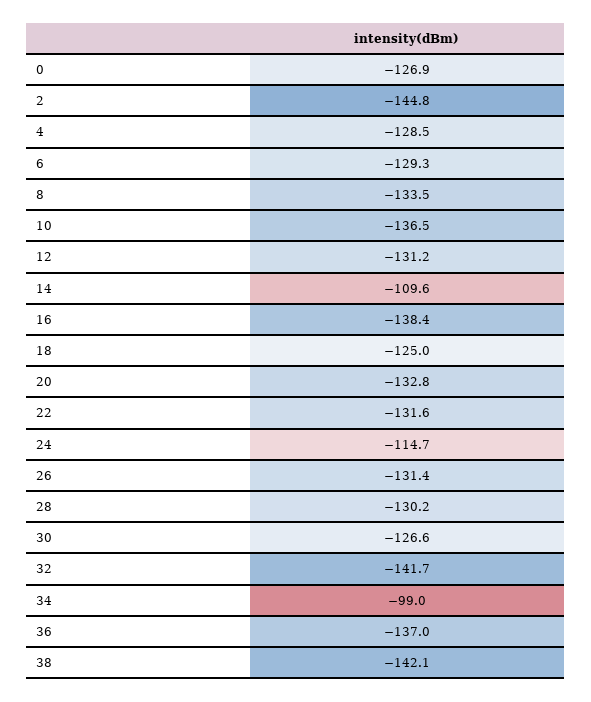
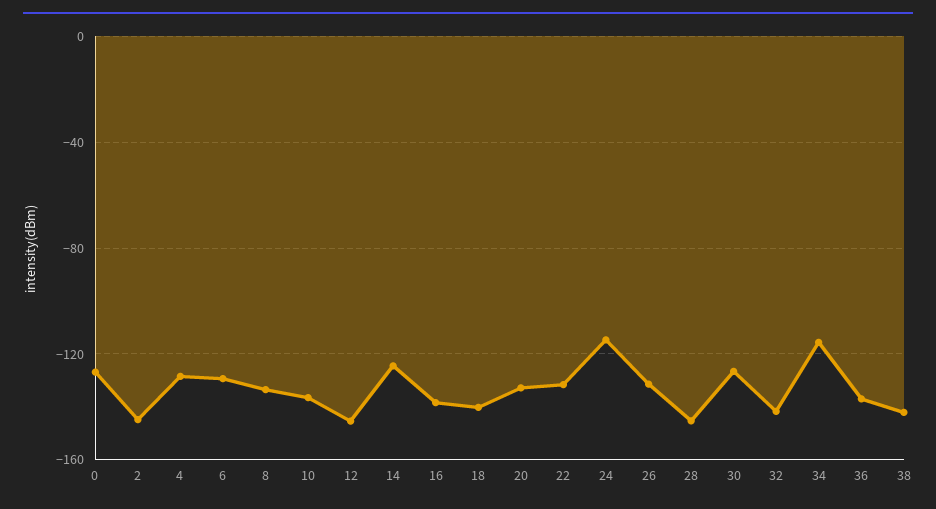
12: -131.2 -> -145
14: -109.6 -> -125
18: -125 -> -140
28: -130.2 -> -145
34: -99 -> -115

